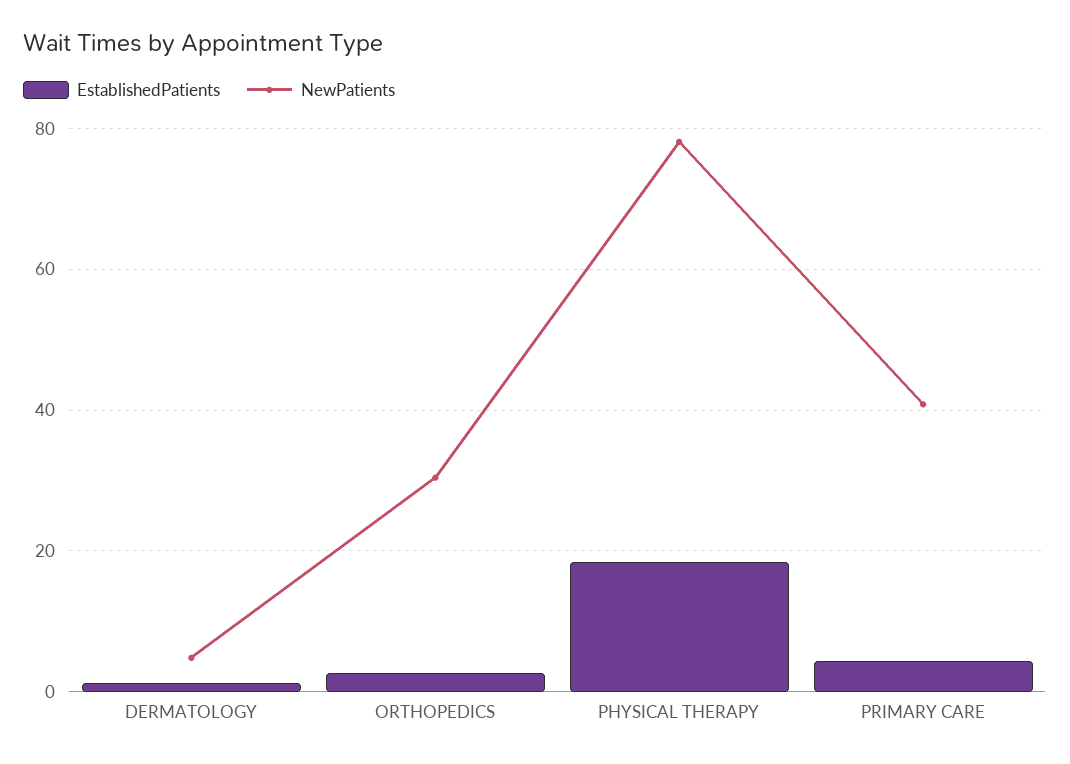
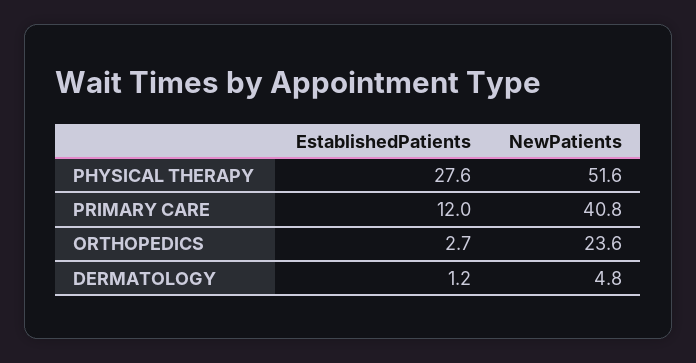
NewPatients, ORTHOPEDICS: 30 -> 23.6
EstablishedPatients, PHYSICAL THERAPY: 18 -> 27.6
NewPatients, PHYSICAL THERAPY: 78 -> 51.6
EstablishedPatients, PRIMARY CARE: 4 -> 12

